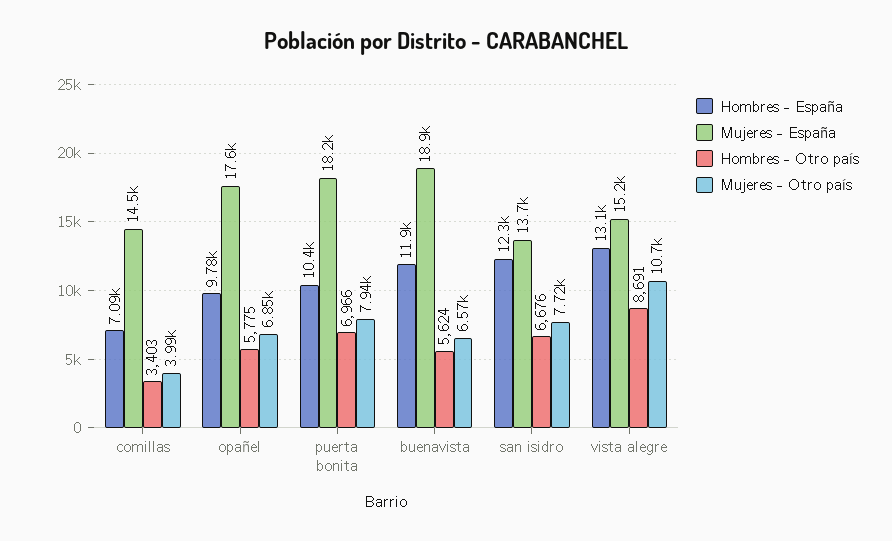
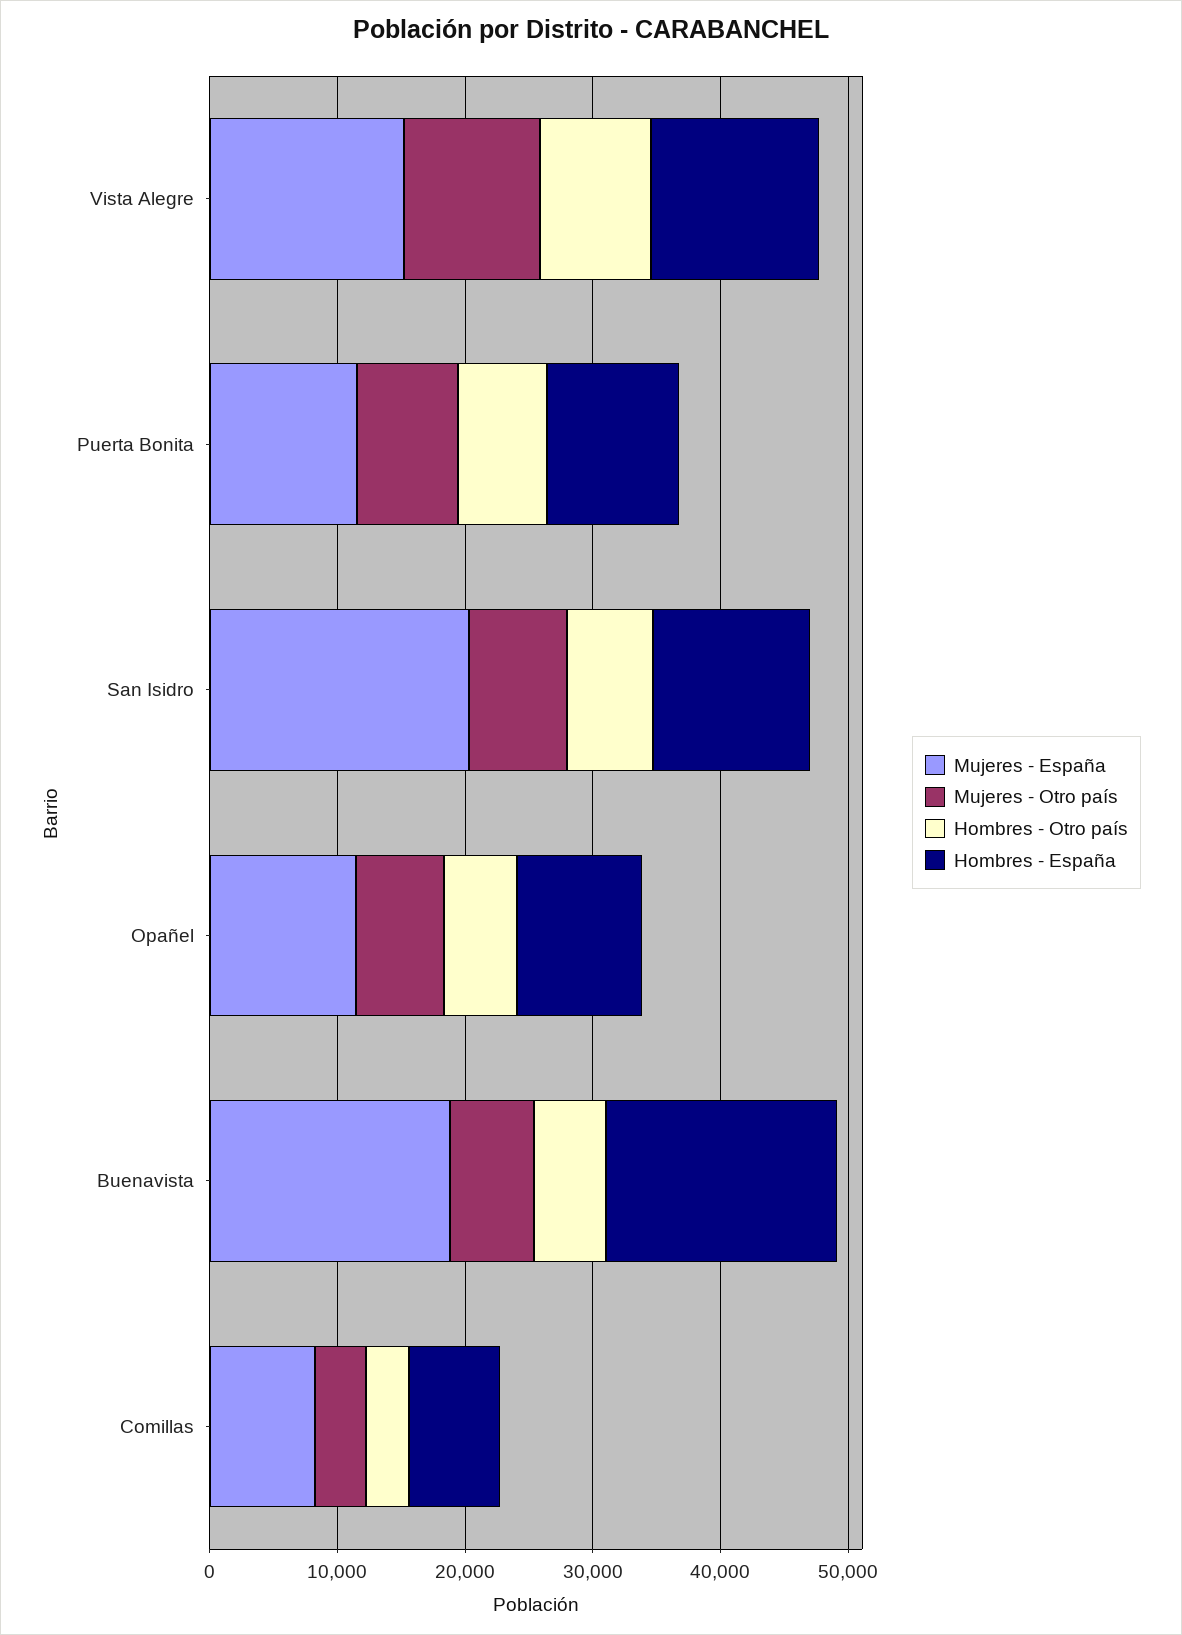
Mujeres - España, comillas: 14500 -> 8000
Mujeres - España, opañel: 17600 -> 12000
Mujeres - España, puerta bonita: 18200 -> 12000
Hombres - España, buenavista: 11900 -> 18000
Mujeres - España, san isidro: 13700 -> 20000

